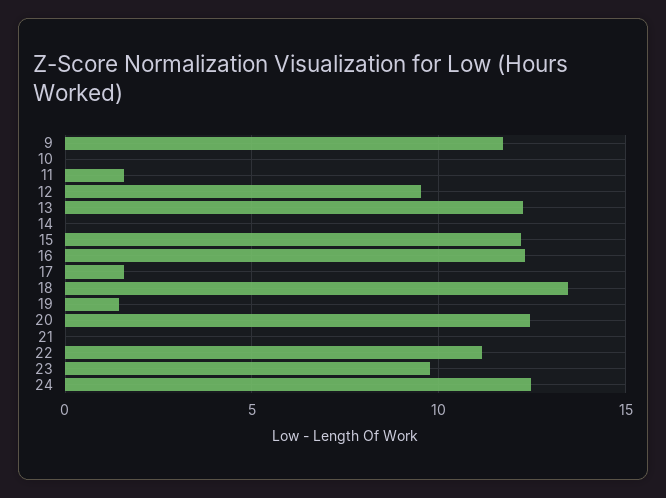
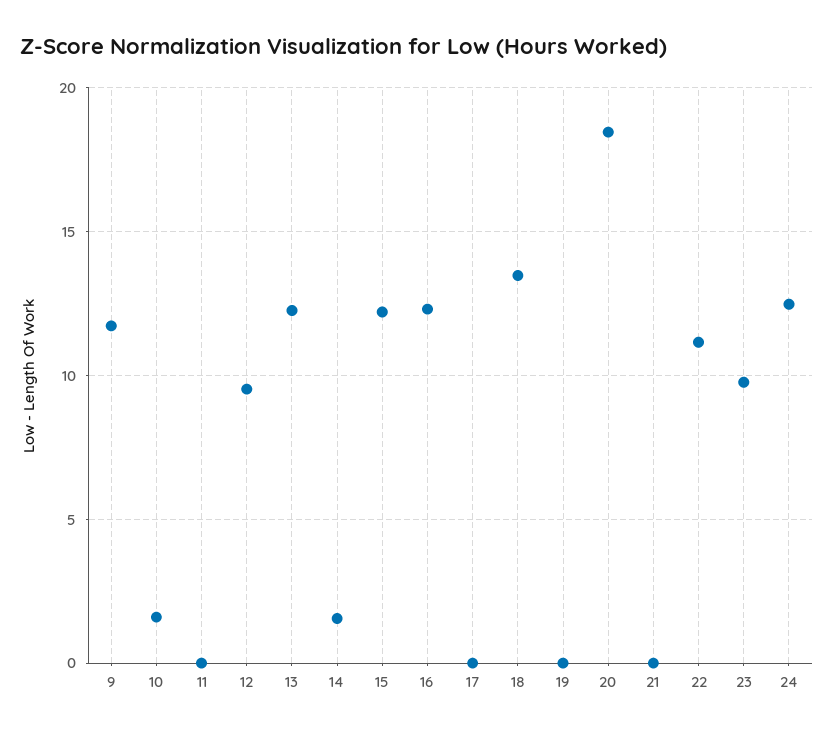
10: 0 -> 1.5
11: 1.5 -> 0
14: 0 -> 1.5
17: 1.5 -> 0
19: 1.5 -> 0
20: 12.5 -> 18.5

